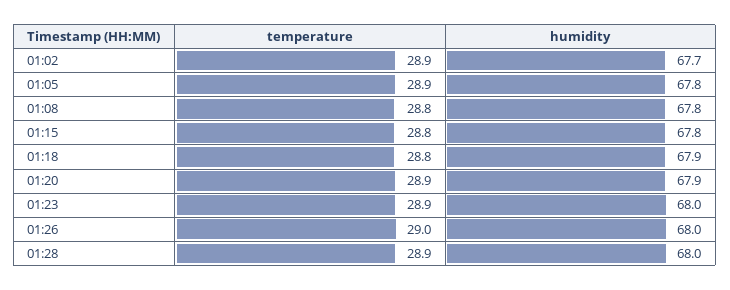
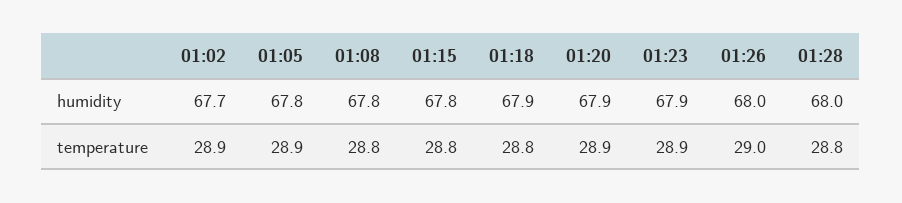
humidity, 01:23: 68 -> 67.9
temperature, 01:28: 28.9 -> 28.8

